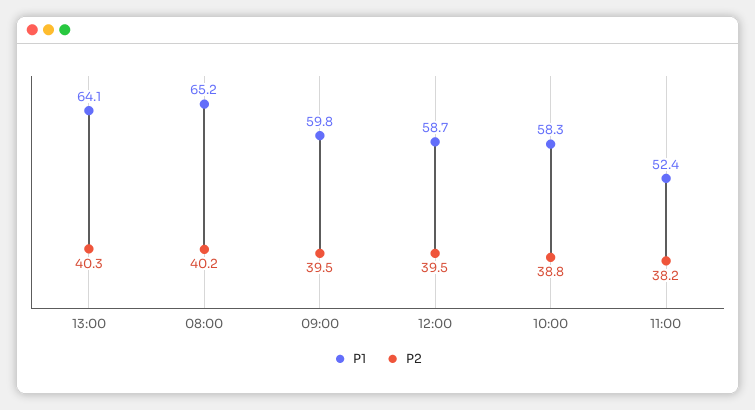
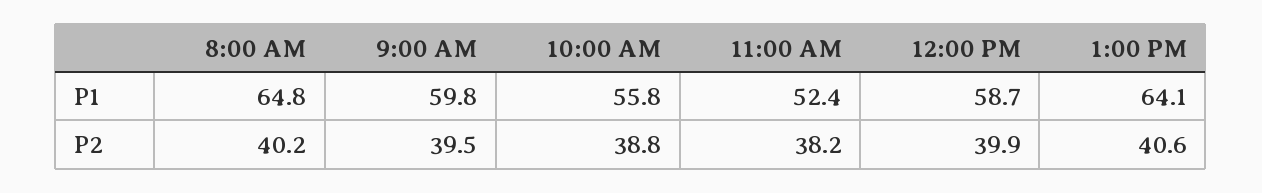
P2, 13:00: 40.3 -> 40.6
P1, 08:00: 65.2 -> 64.8
P2, 12:00: 39.5 -> 39.9
P1, 10:00: 58.3 -> 55.8

